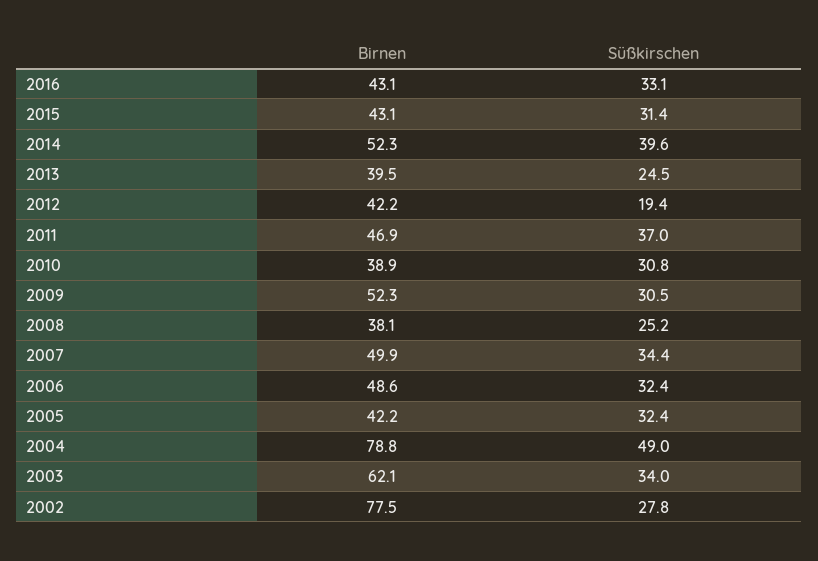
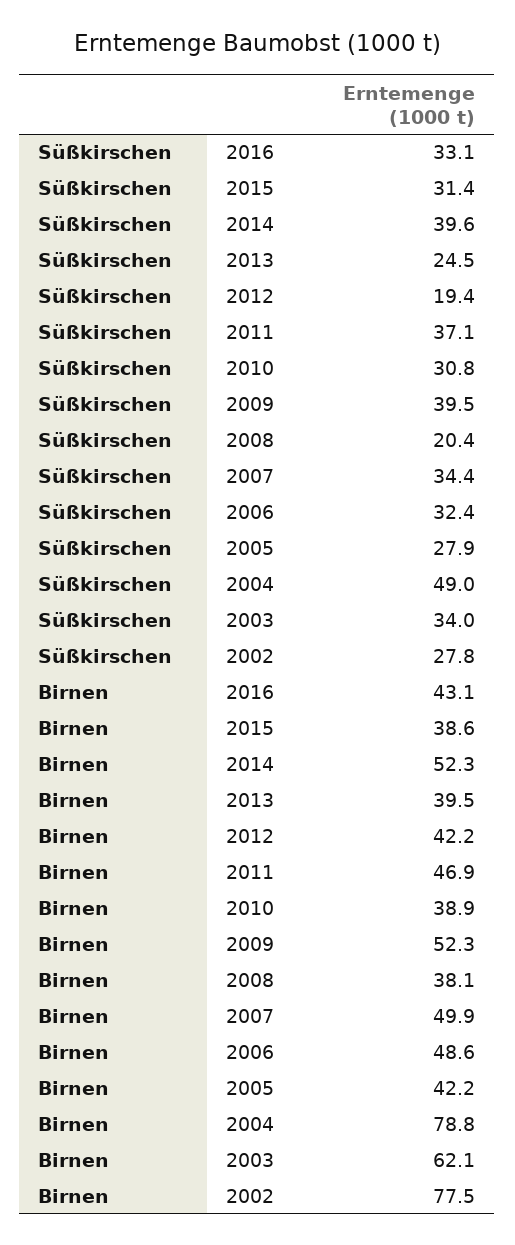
Birnen, 2015: 43.1 -> 38.6
Süßkirschen, 2011: 37 -> 37.1
Süßkirschen, 2009: 30.5 -> 39.5
Süßkirschen, 2008: 25.2 -> 20.4
Süßkirschen, 2005: 32.4 -> 27.9

